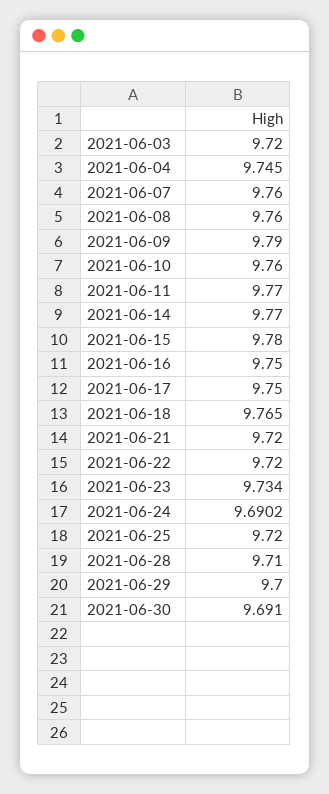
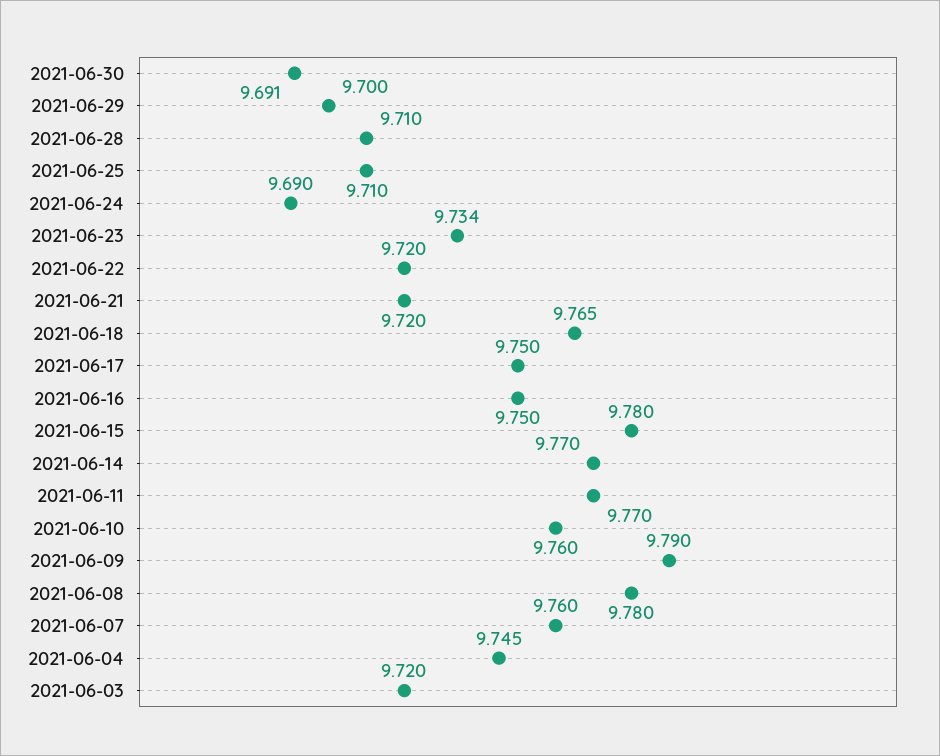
2021-06-08: 9.76 -> 9.78
2021-06-25: 9.72 -> 9.71

